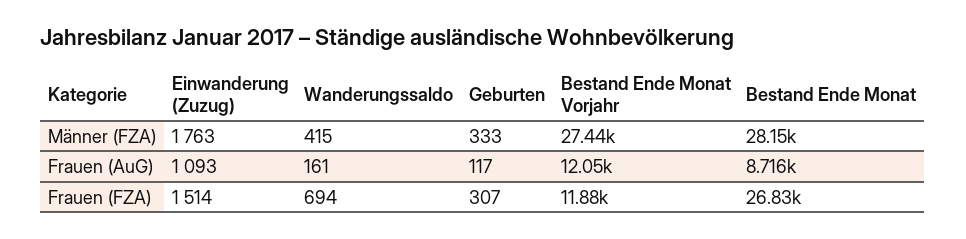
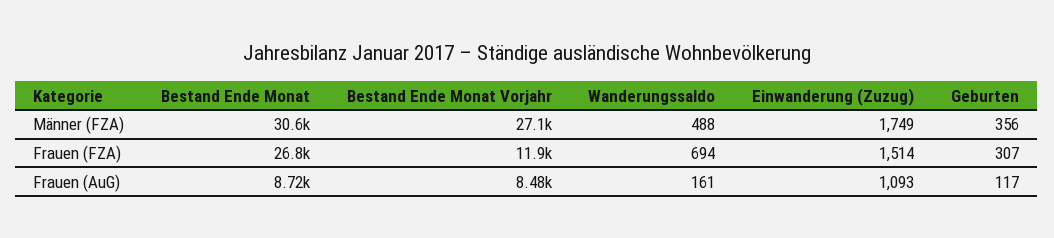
Einwanderung (Zuzug), Männer (FZA): 1763 -> 1749
Wanderungssaldo, Männer (FZA): 415 -> 488
Geburten, Männer (FZA): 333 -> 356
Bestand Ende Monat Vorjahr, Männer (FZA): 27440 -> 27100
Bestand Ende Monat, Männer (FZA): 28150 -> 30600
Bestand Ende Monat Vorjahr, Frauen (AuG): 12050 -> 8480

